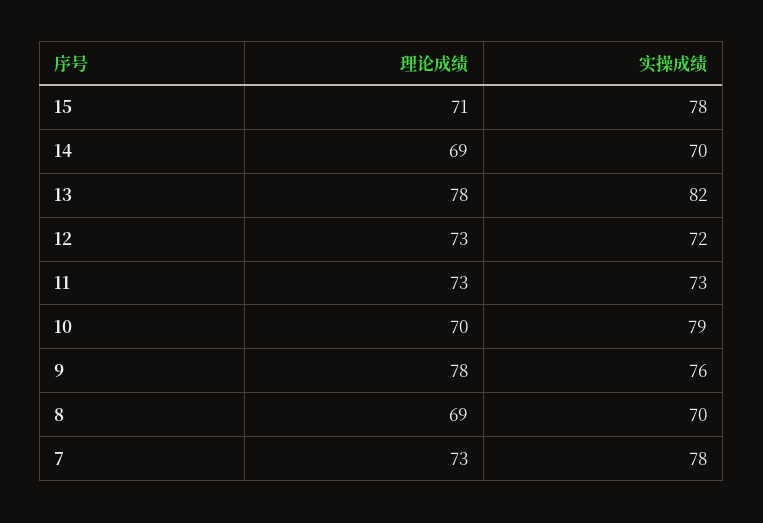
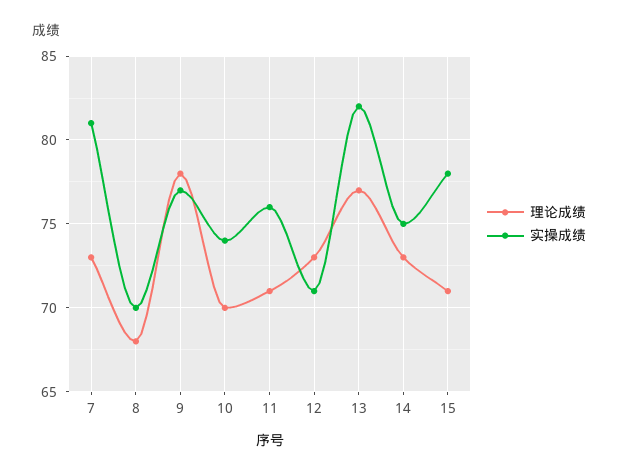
理论成绩, 14: 69 -> 73
实操成绩, 14: 70 -> 75
理论成绩, 13: 78 -> 77
实操成绩, 12: 72 -> 71
理论成绩, 11: 73 -> 71
实操成绩, 11: 73 -> 76
实操成绩, 10: 79 -> 74
实操成绩, 9: 76 -> 77
理论成绩, 8: 69 -> 68
实操成绩, 7: 78 -> 81

